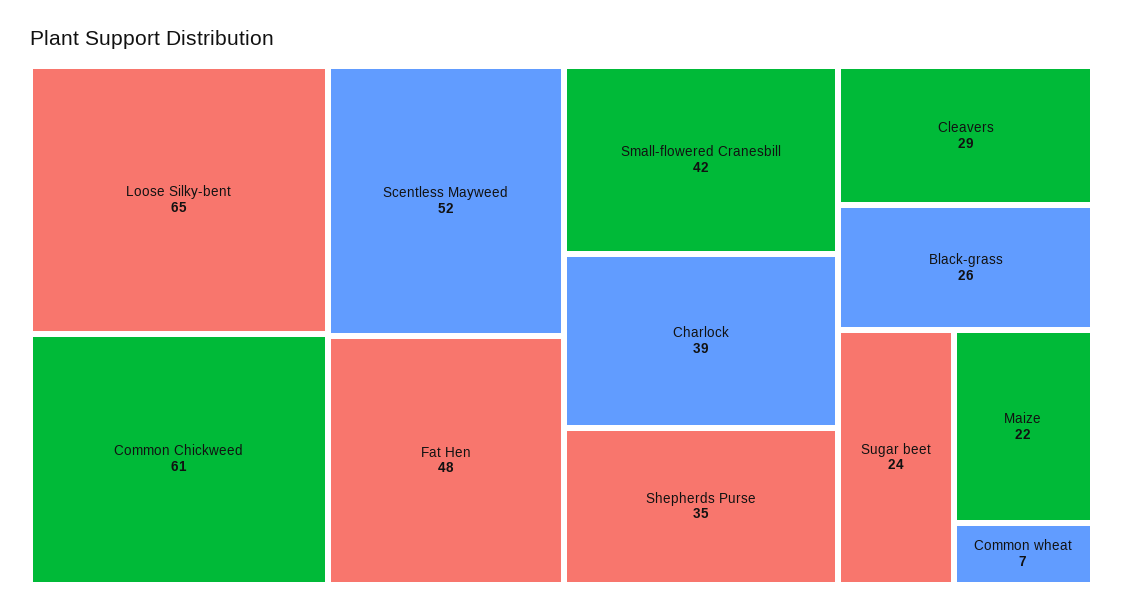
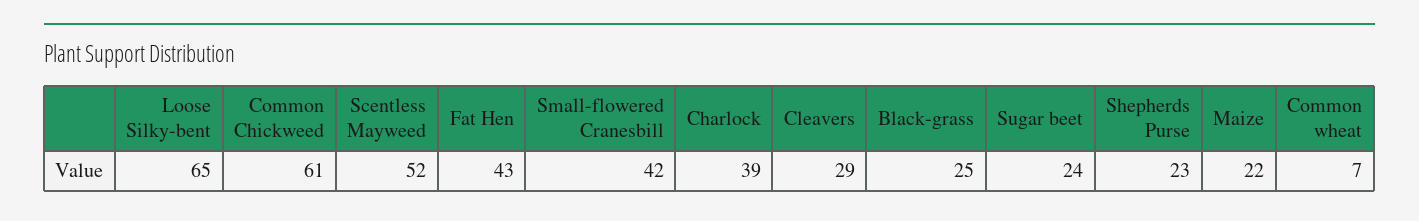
Fat Hen: 48 -> 43
Shepherds Purse: 35 -> 23
Black-grass: 26 -> 25

